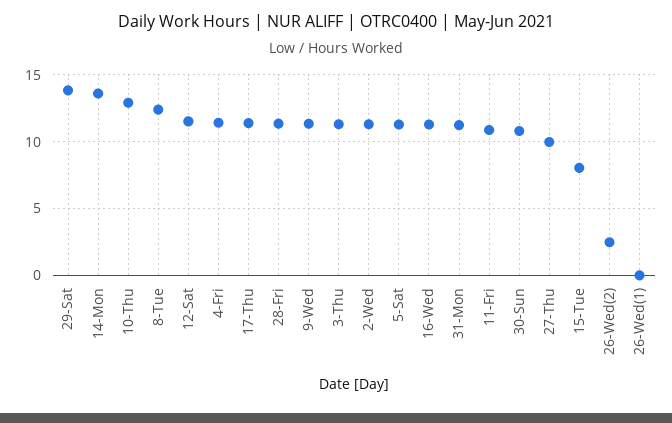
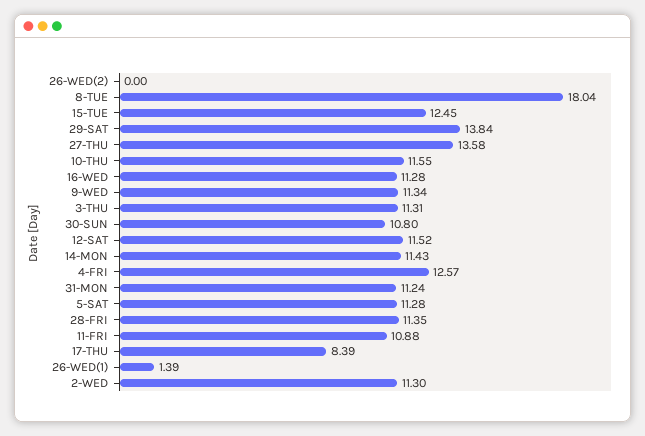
14-Mon: 13.5 -> 11.43
10-Thu: 13 -> 11.55
8-Tue: 12.5 -> 18.04
4-Fri: 11.5 -> 12.57
17-Thu: 11.5 -> 8.39
27-Thu: 10 -> 13.58
15-Tue: 8 -> 12.45
26-Wed(2): 2.5 -> 0
26-Wed(1): 0 -> 1.39

